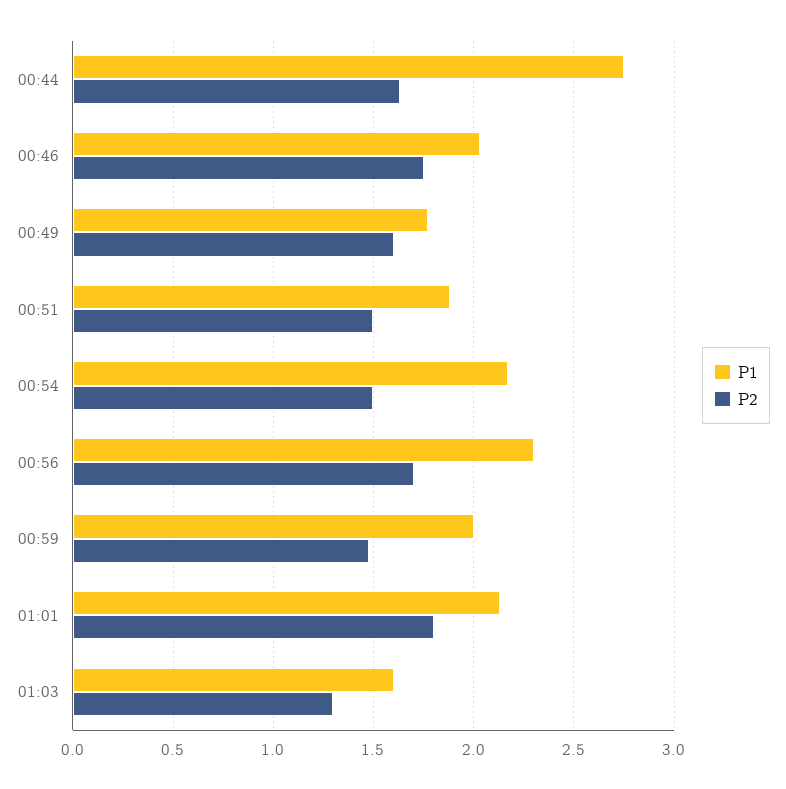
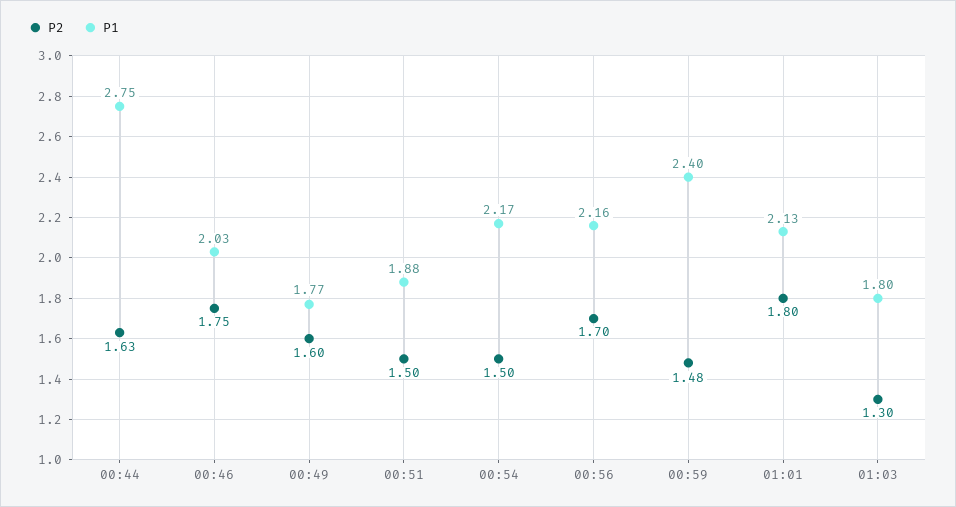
P1, 00:56: 2.3 -> 2.16
P1, 00:59: 2 -> 2.4
P1, 01:03: 1.6 -> 1.8

